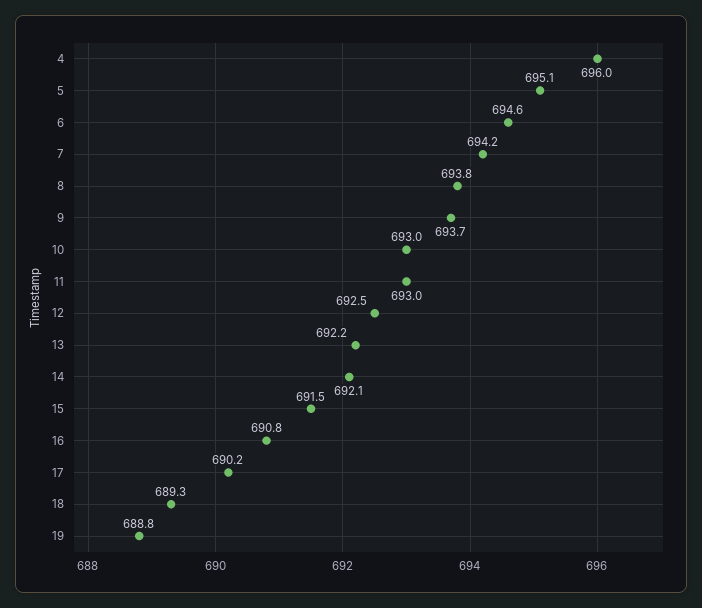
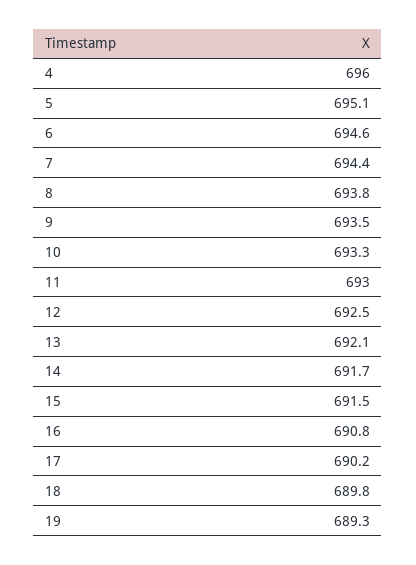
7: 694.2 -> 694.4
9: 693.7 -> 693.5
10: 693 -> 693.3
13: 692.2 -> 692.1
14: 692.1 -> 691.7
18: 689.3 -> 689.8
19: 688.8 -> 689.3

